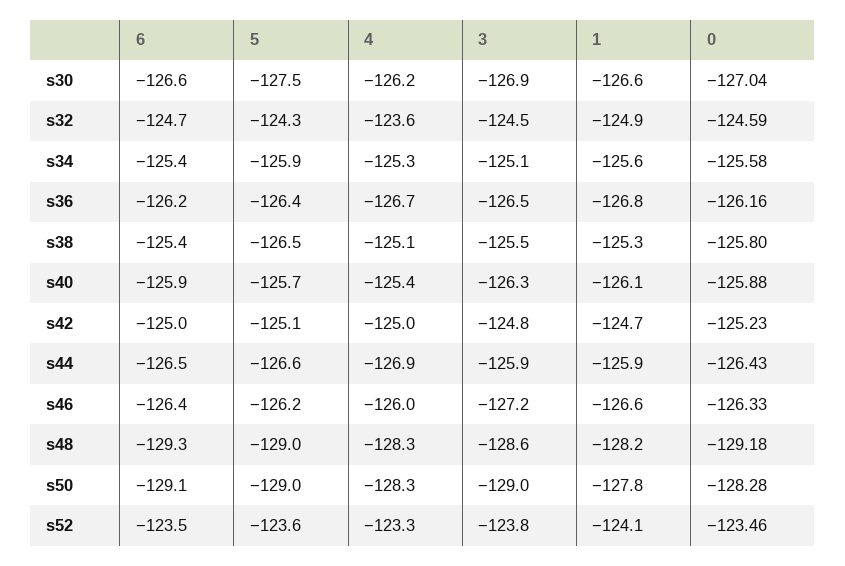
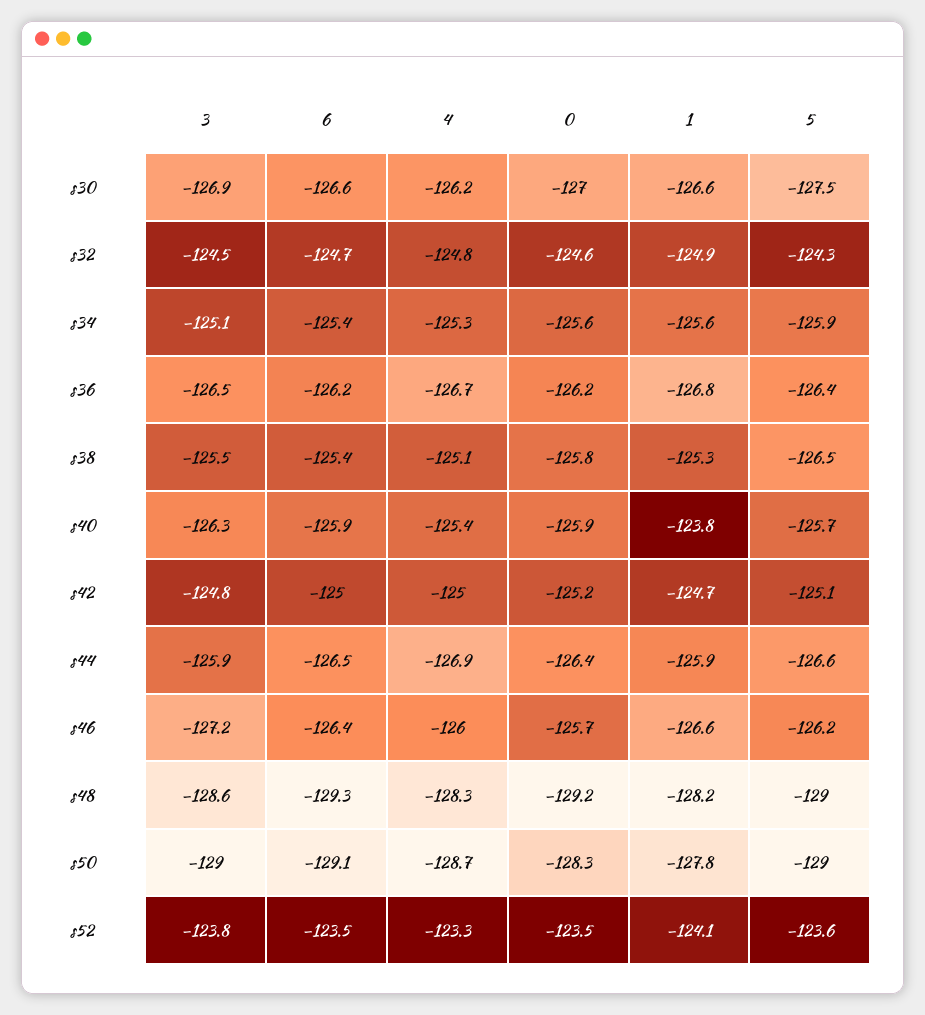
4, s32: -123.6 -> -124.8
1, s40: -126.1 -> -123.8
0, s46: -126.33 -> -125.7
4, s50: -128.3 -> -128.7

